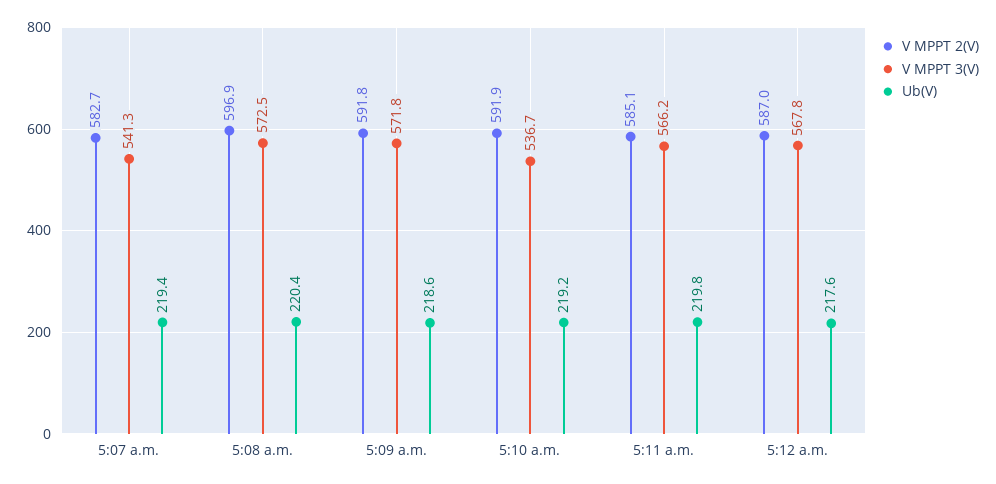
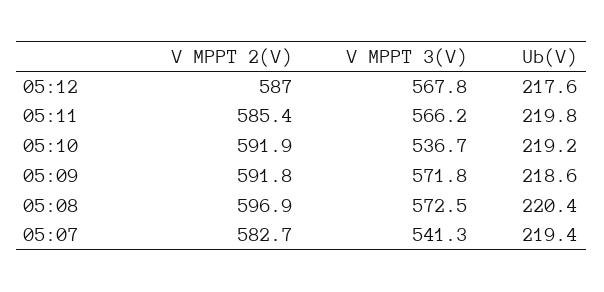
V MPPT 2(V), 5:11 a.m.: 585.1 -> 585.4

